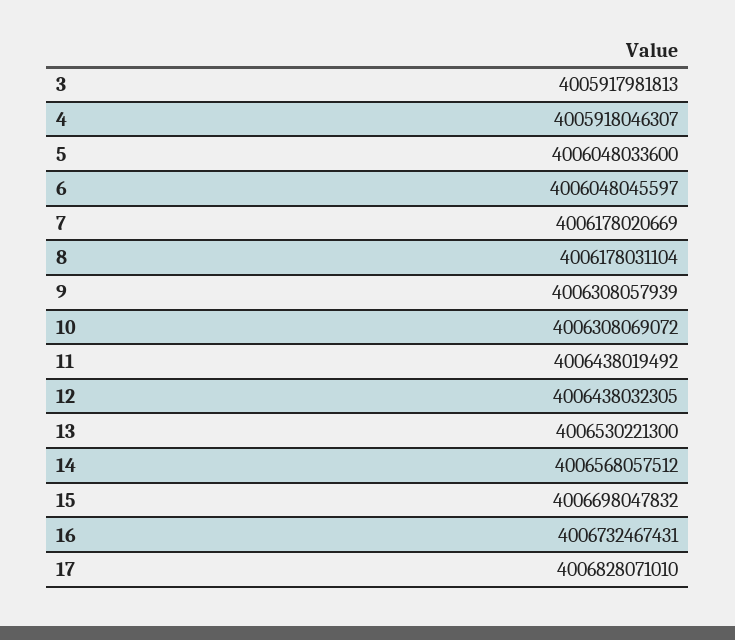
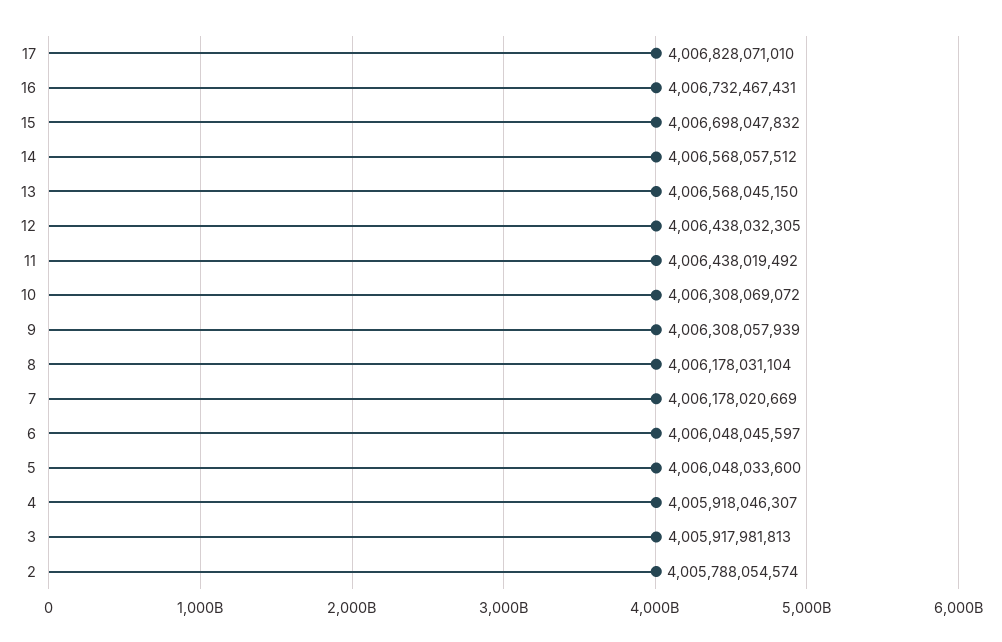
13: 4006530221300 -> 4006568045150
2: none -> 4005788054574

